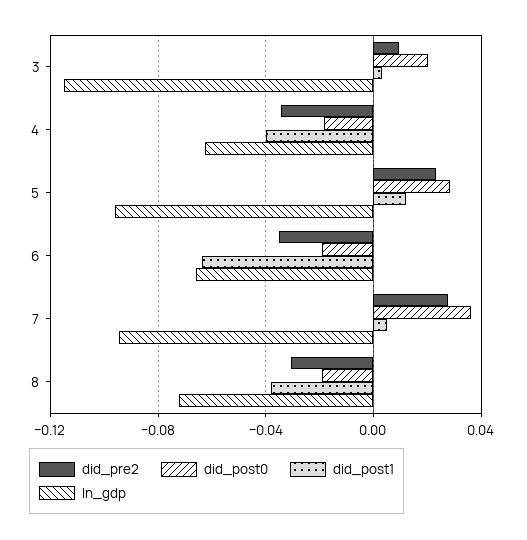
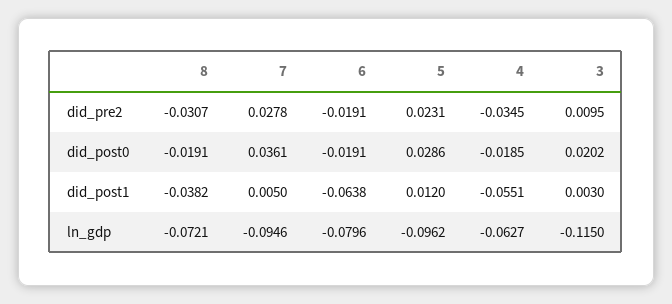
did_post1, 4: -0.04 -> -0.0551
did_pre2, 6: -0.035 -> -0.0191
ln_gdp, 6: -0.065 -> -0.0796

